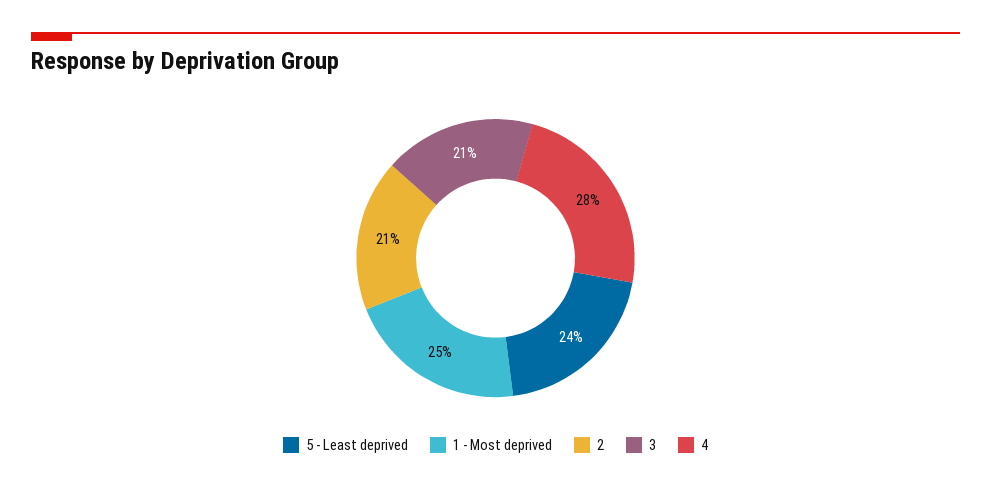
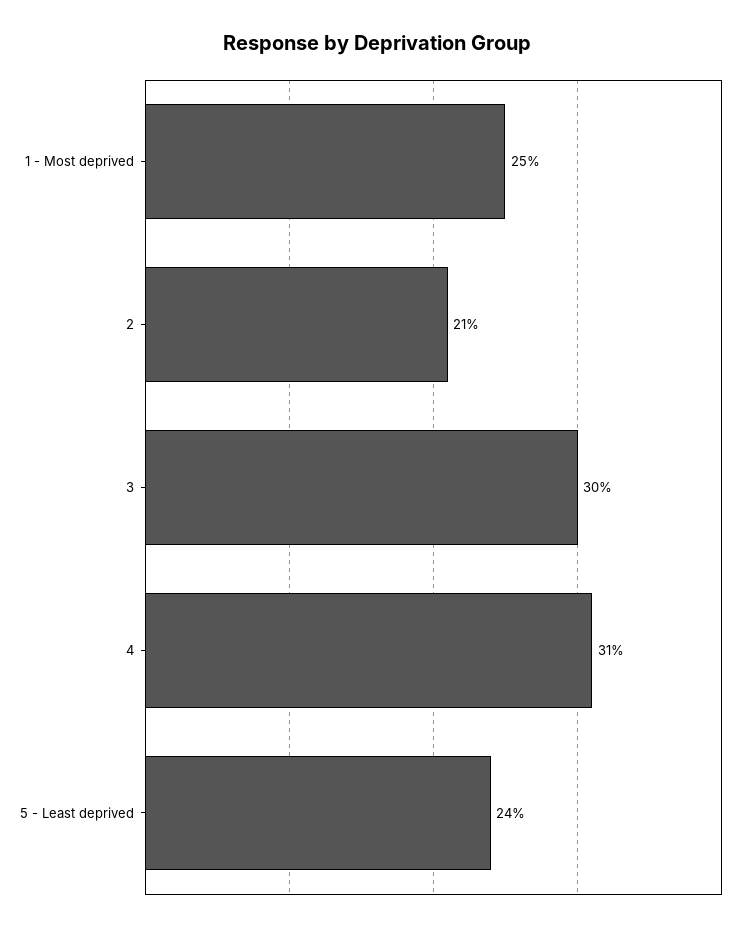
3: 21 -> 30
4: 28 -> 31

